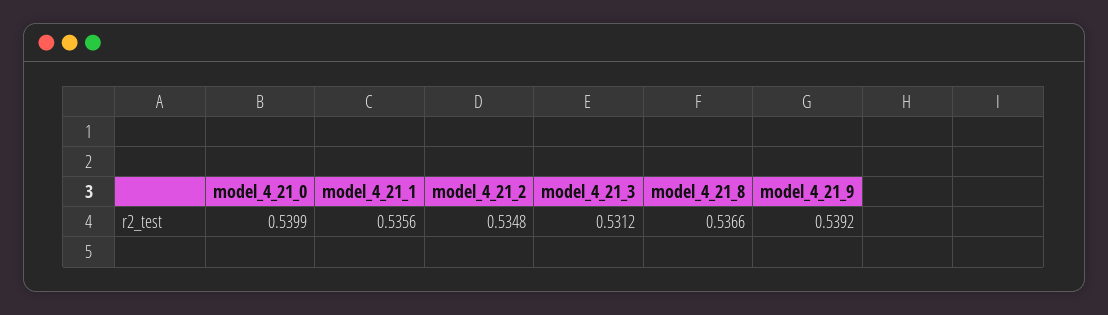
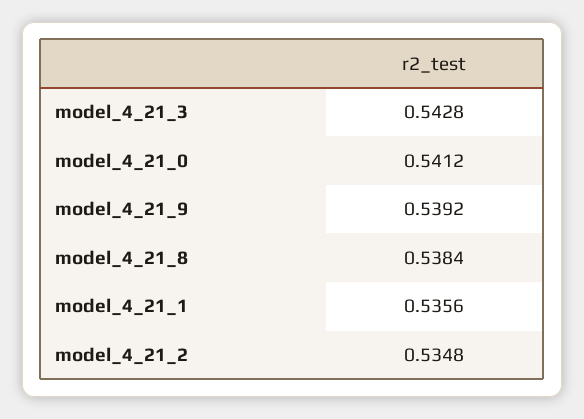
model_4_21_0: 0.5399 -> 0.5412
model_4_21_3: 0.5312 -> 0.5428
model_4_21_8: 0.5366 -> 0.5384

